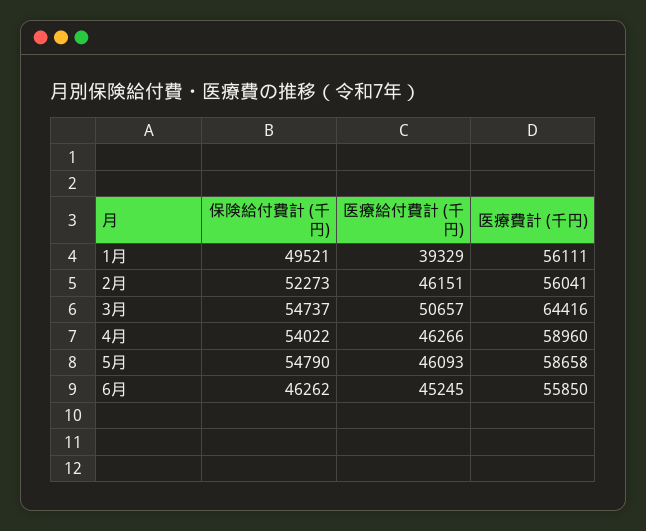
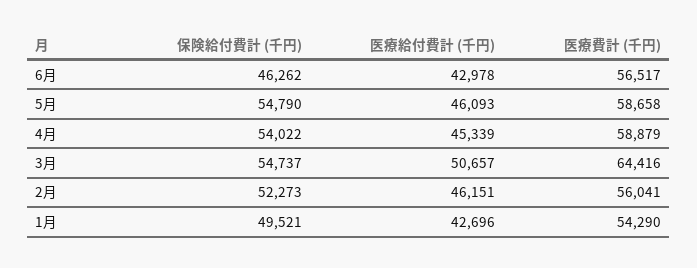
医療給付費計 (千円), 1月: 39329 -> 42696
医療費計 (千円), 1月: 56111 -> 54290
医療給付費計 (千円), 4月: 46266 -> 45339
医療費計 (千円), 4月: 58960 -> 58879
医療給付費計 (千円), 6月: 45245 -> 42978
医療費計 (千円), 6月: 55850 -> 56517

